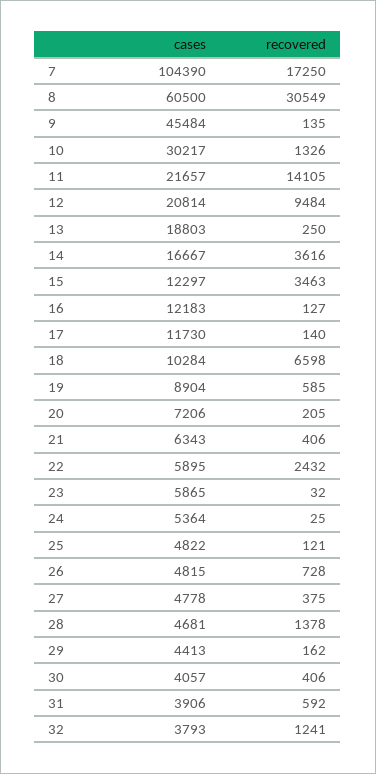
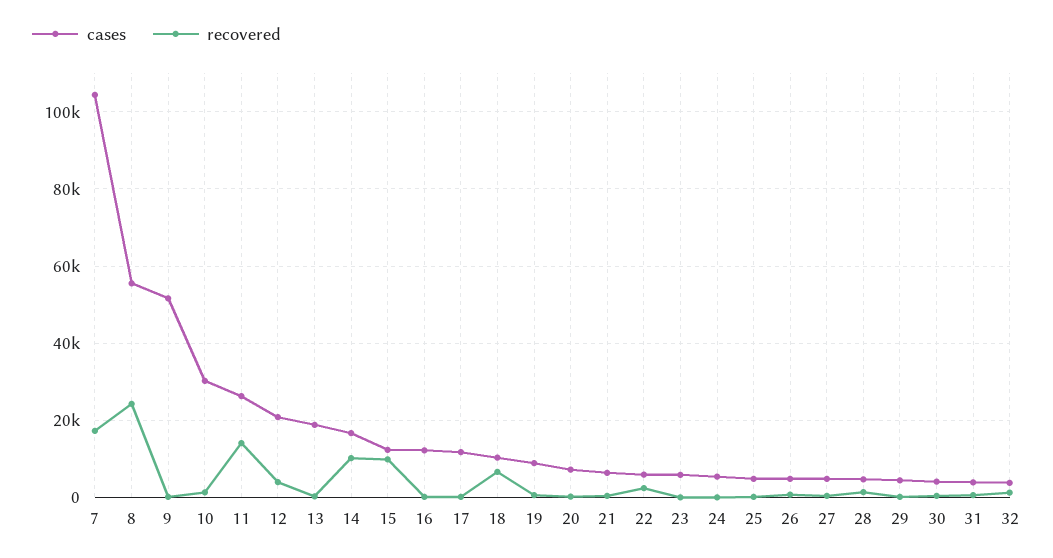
cases, 8: 60500 -> 56000
recovered, 8: 30549 -> 24000
cases, 9: 45484 -> 52000
cases, 11: 21657 -> 26000
recovered, 12: 9484 -> 4000
recovered, 14: 3616 -> 10000
recovered, 15: 3463 -> 10000

